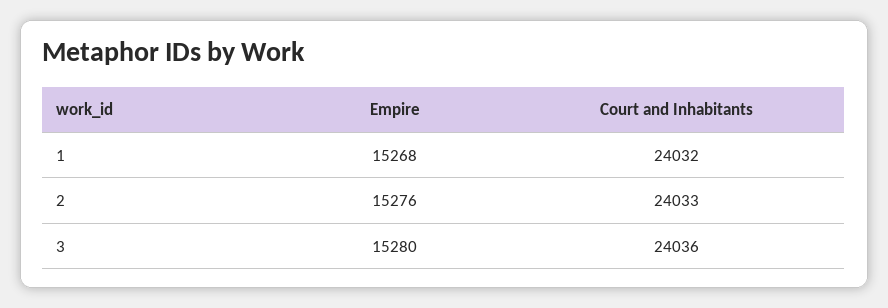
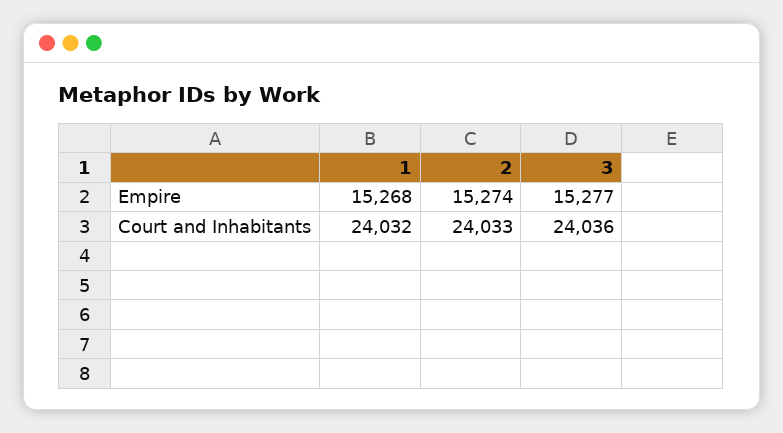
Empire, 2: 15276 -> 15274
Empire, 3: 15280 -> 15277

